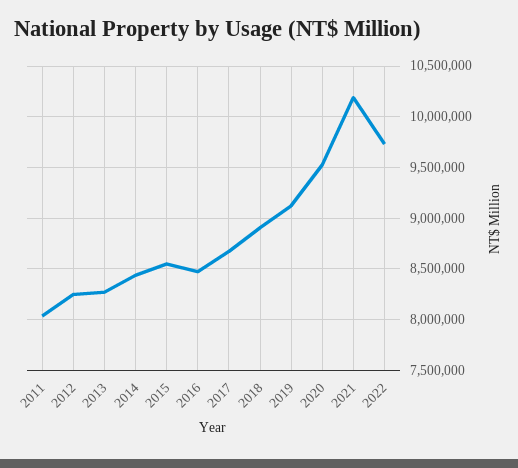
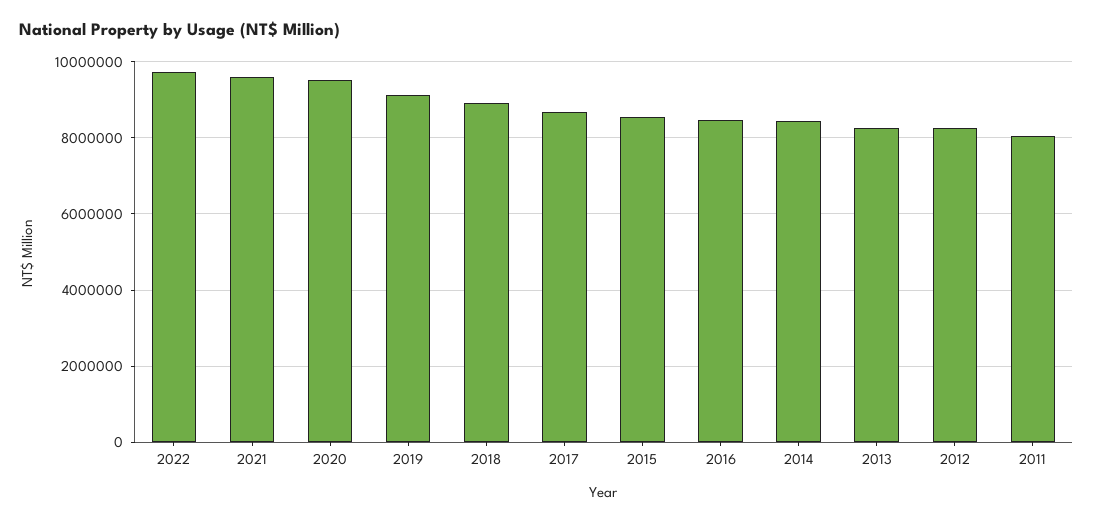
2021: 10200000 -> 9600000

